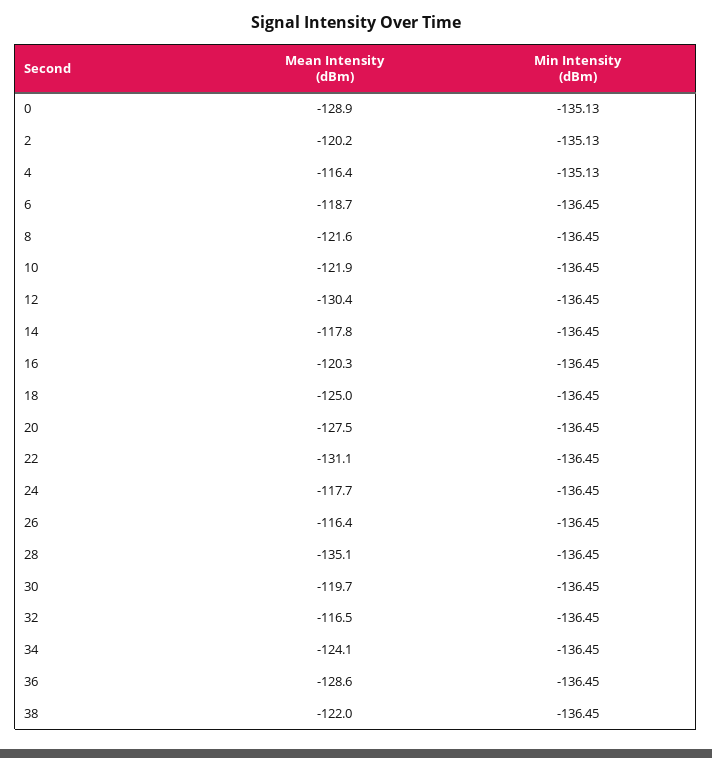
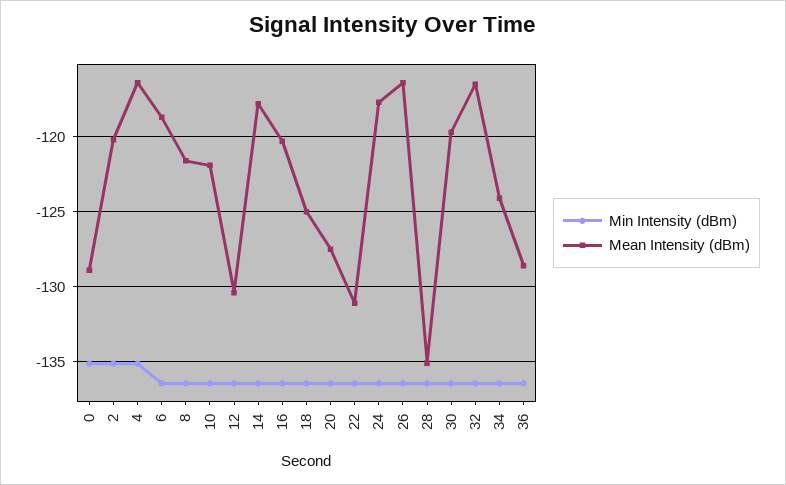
Mean Intensity (dBm), 38: -122 -> none
Min Intensity (dBm), 38: -136.45 -> none

